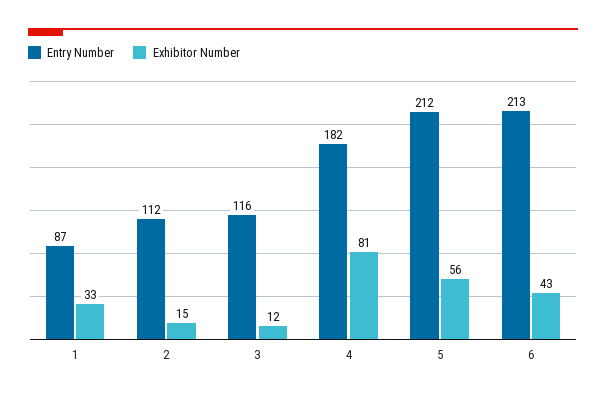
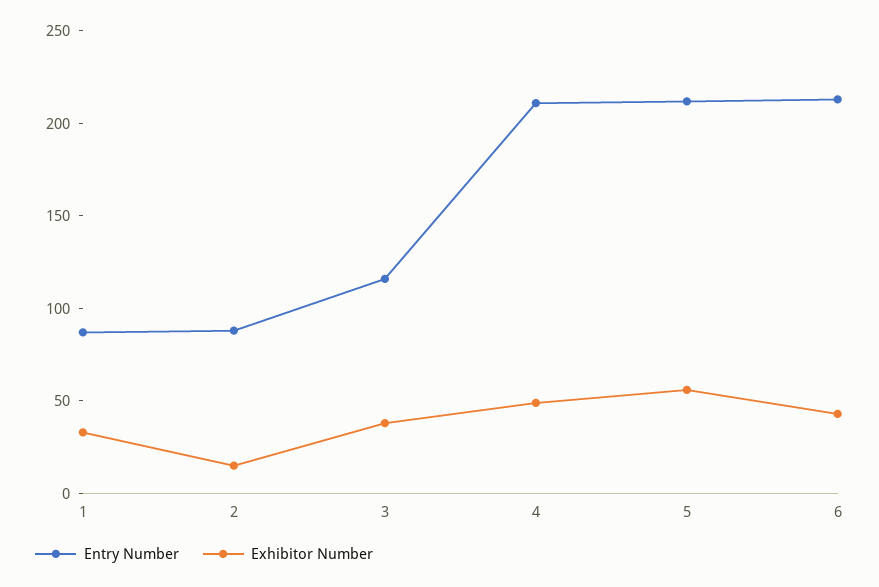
Entry Number, 2: 112 -> 90
Exhibitor Number, 3: 12 -> 40
Entry Number, 4: 182 -> 210
Exhibitor Number, 4: 81 -> 50

